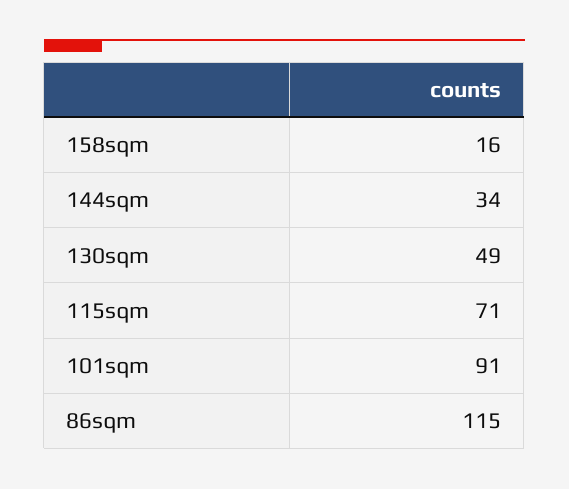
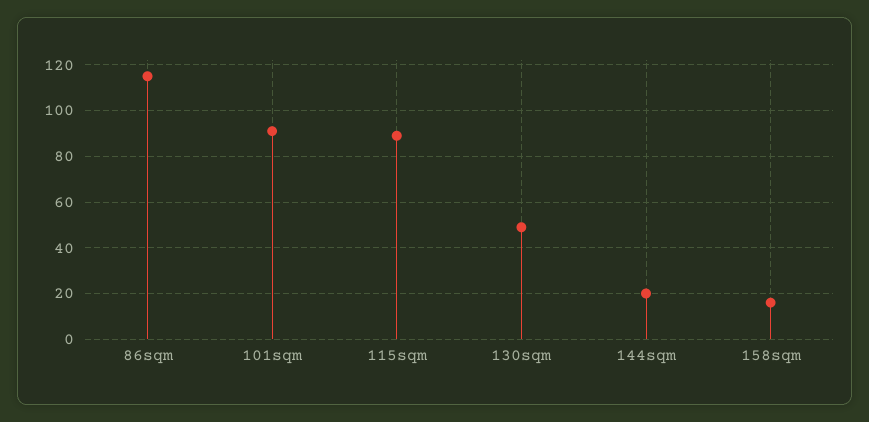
144sqm: 34 -> 20
115sqm: 71 -> 90

